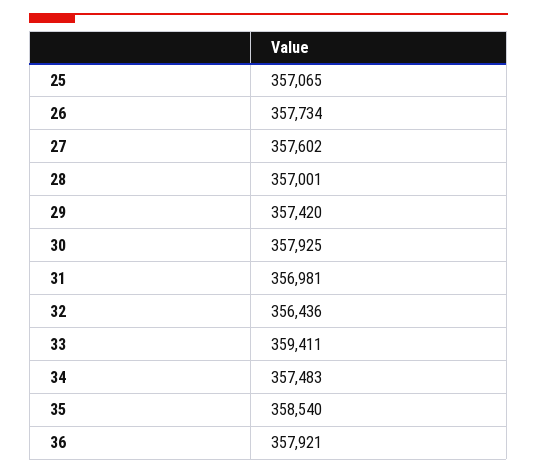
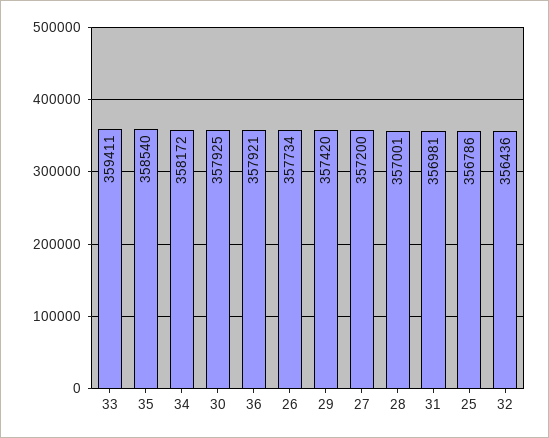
25: 357065 -> 356786
27: 357602 -> 357200
34: 357483 -> 358172

